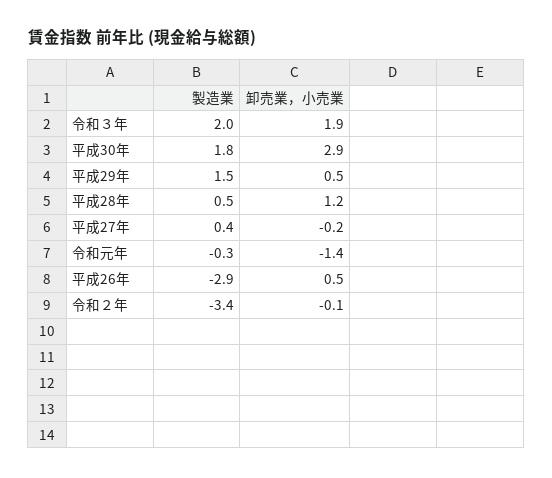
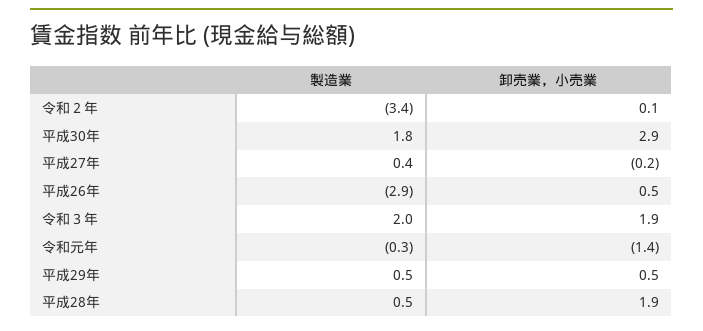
製造業, 平成29年: 1.5 -> 0.5
卸売業，小売業, 平成28年: 1.2 -> 1.9
卸売業，小売業, 令和２年: -0.1 -> 0.1

